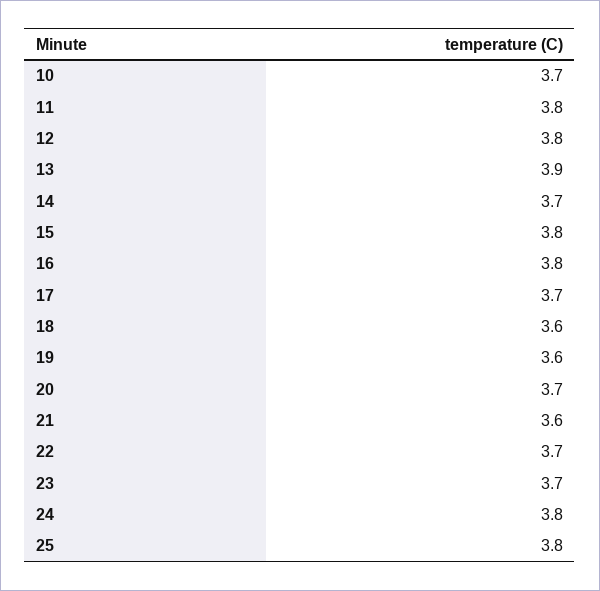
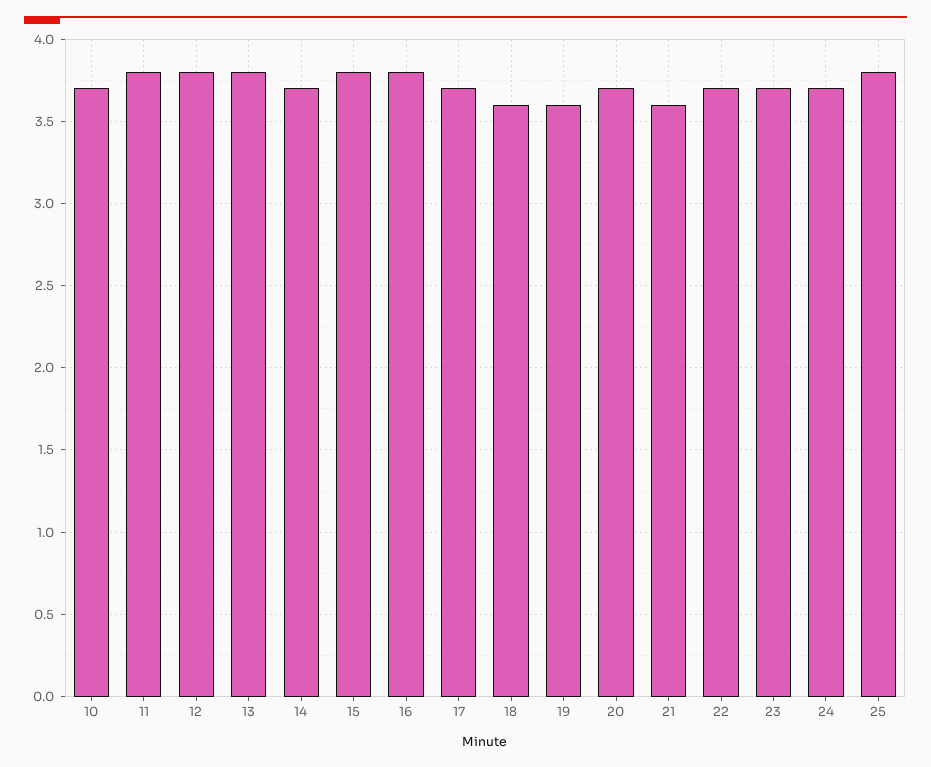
13: 3.9 -> 3.8
24: 3.8 -> 3.7

